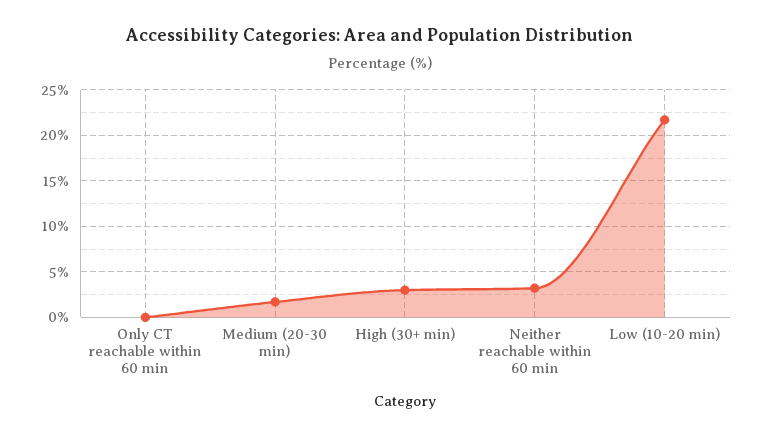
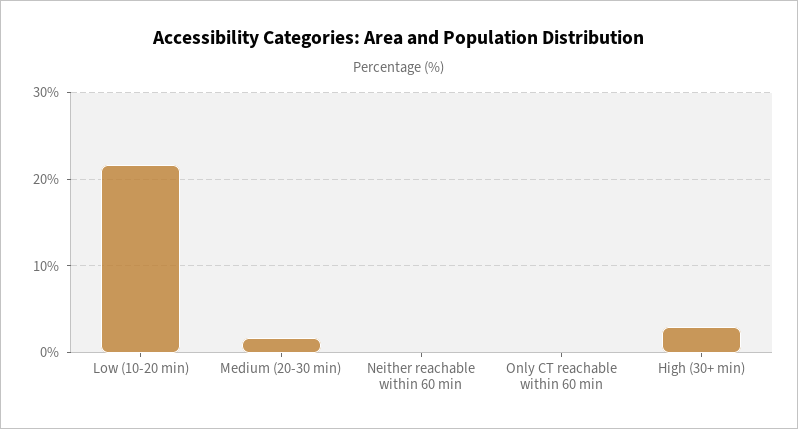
Neither reachable within 60 min: 3 -> 0

